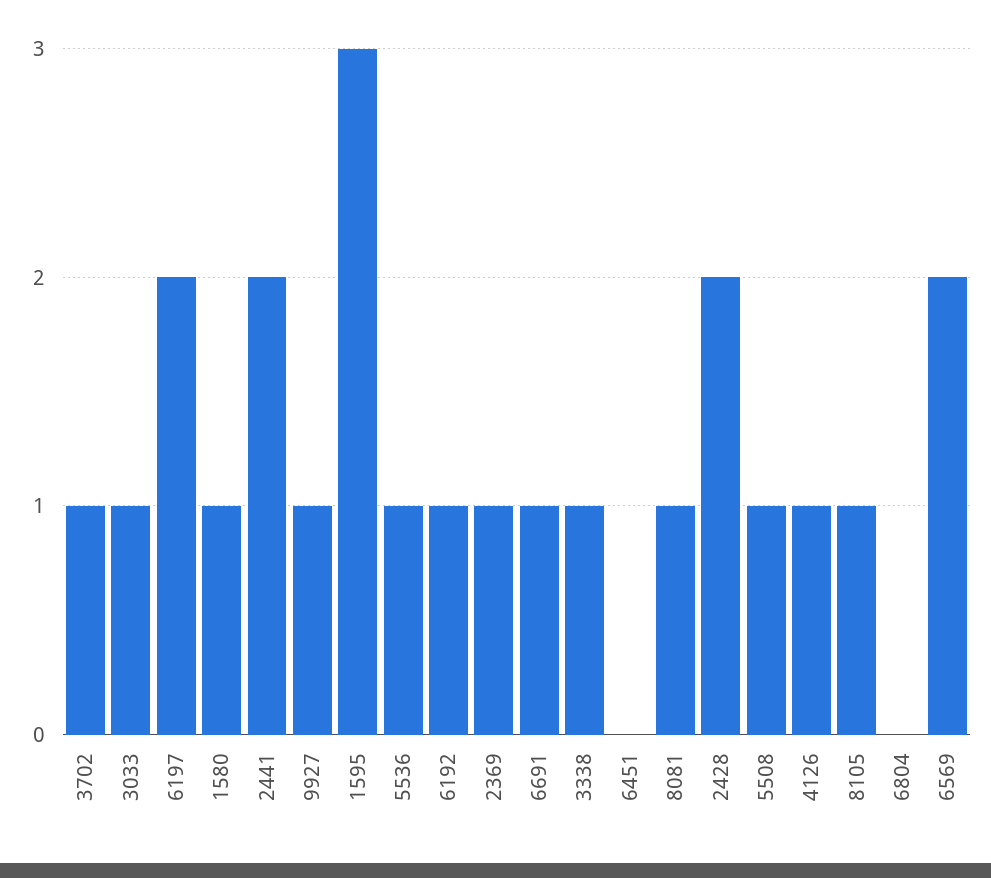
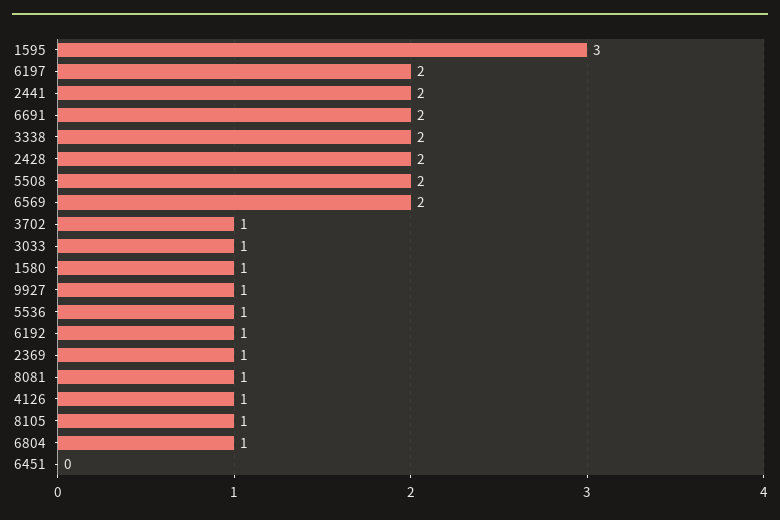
6691: 1 -> 2
3338: 1 -> 2
5508: 1 -> 2
6804: 0 -> 1

